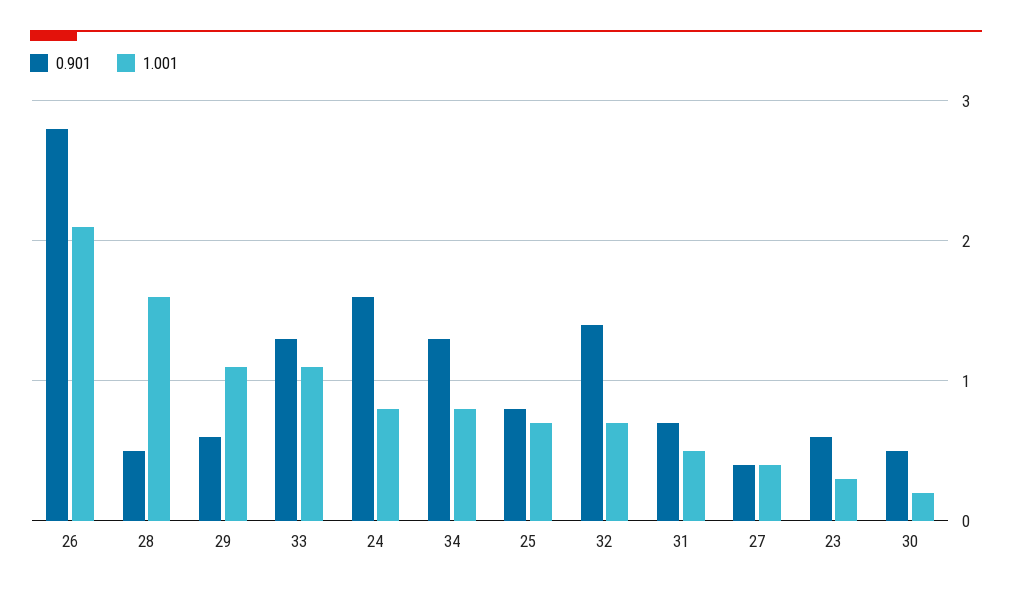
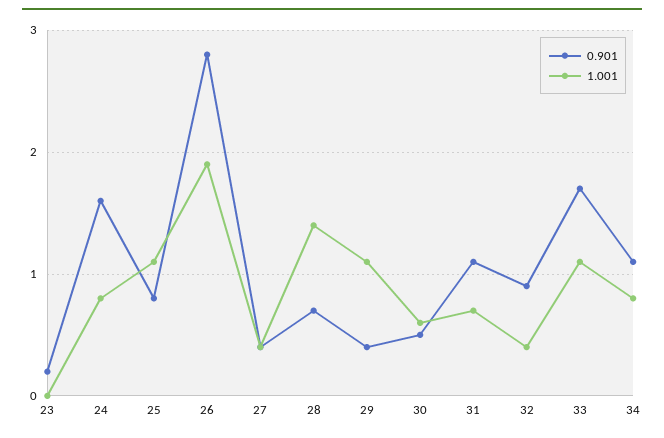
1.001, 26: 2.1 -> 1.9
0.901, 28: 0.5 -> 0.7
1.001, 28: 1.6 -> 1.4
0.901, 29: 0.6 -> 0.4
0.901, 33: 1.3 -> 1.7
0.901, 34: 1.3 -> 1.1
1.001, 25: 0.7 -> 1.1
0.901, 32: 1.4 -> 0.9
1.001, 32: 0.7 -> 0.4
0.901, 31: 0.7 -> 1.1
1.001, 31: 0.5 -> 0.7
0.901, 23: 0.6 -> 0.2
1.001, 23: 0.3 -> 0
1.001, 30: 0.2 -> 0.6

